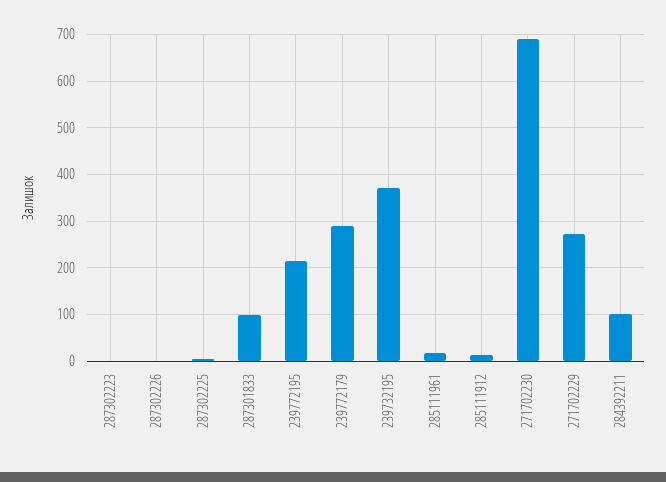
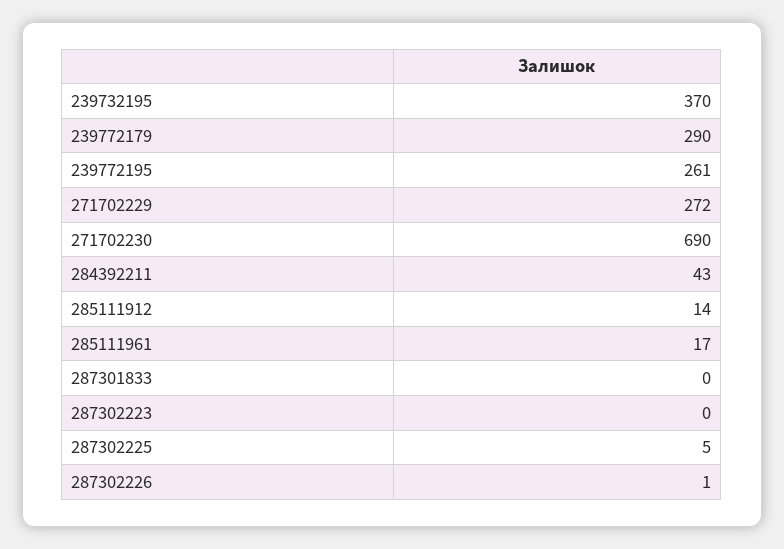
287301833: 100 -> 0
239772195: 220 -> 261
284392211: 100 -> 43

